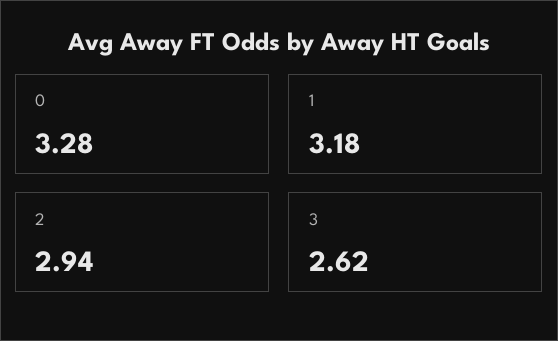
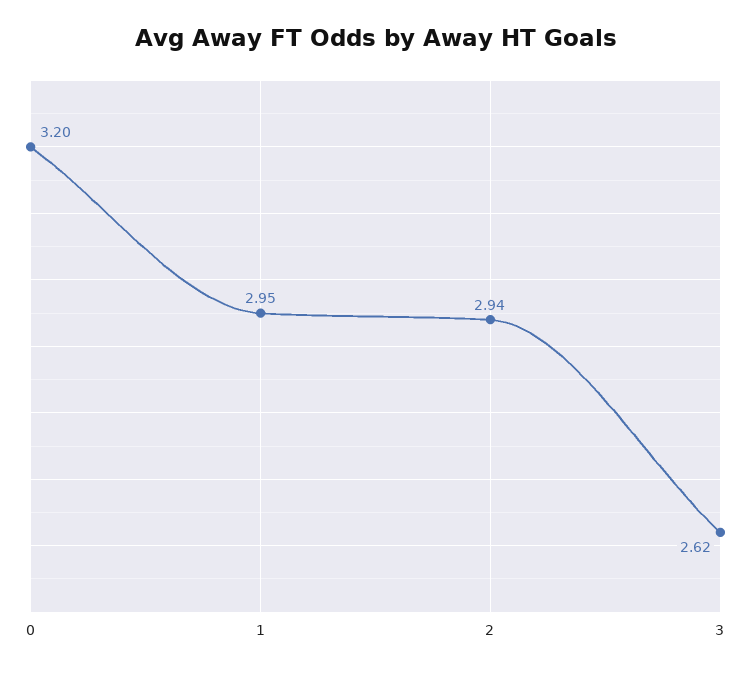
0: 3.28 -> 3.2
1: 3.18 -> 2.95

